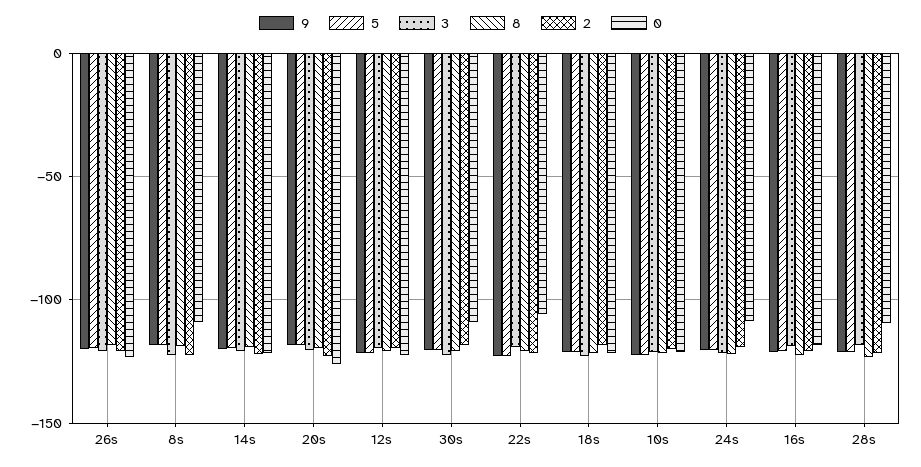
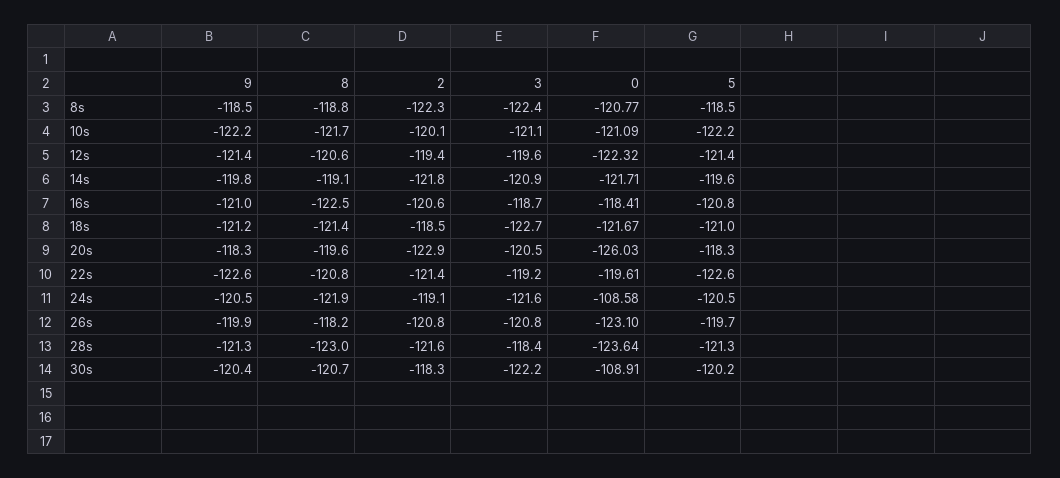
0, 8s: -110 -> -120.77
0, 22s: -105 -> -119.61
0, 28s: -110 -> -123.64

